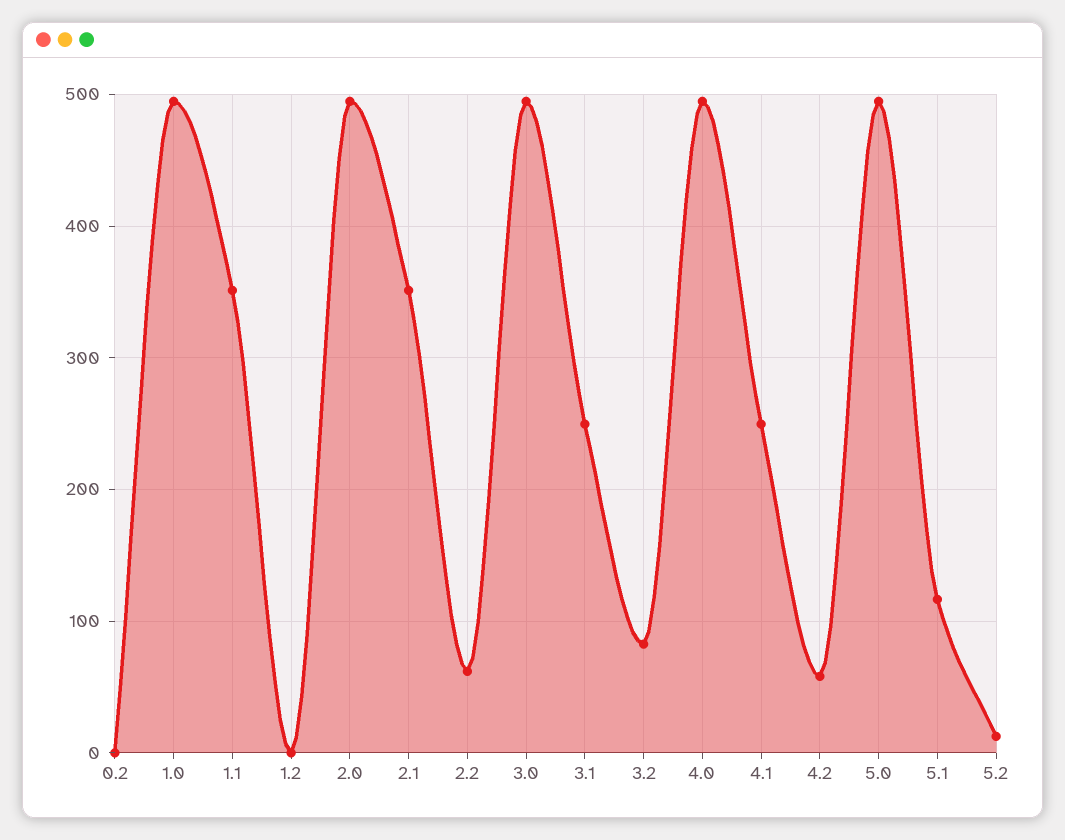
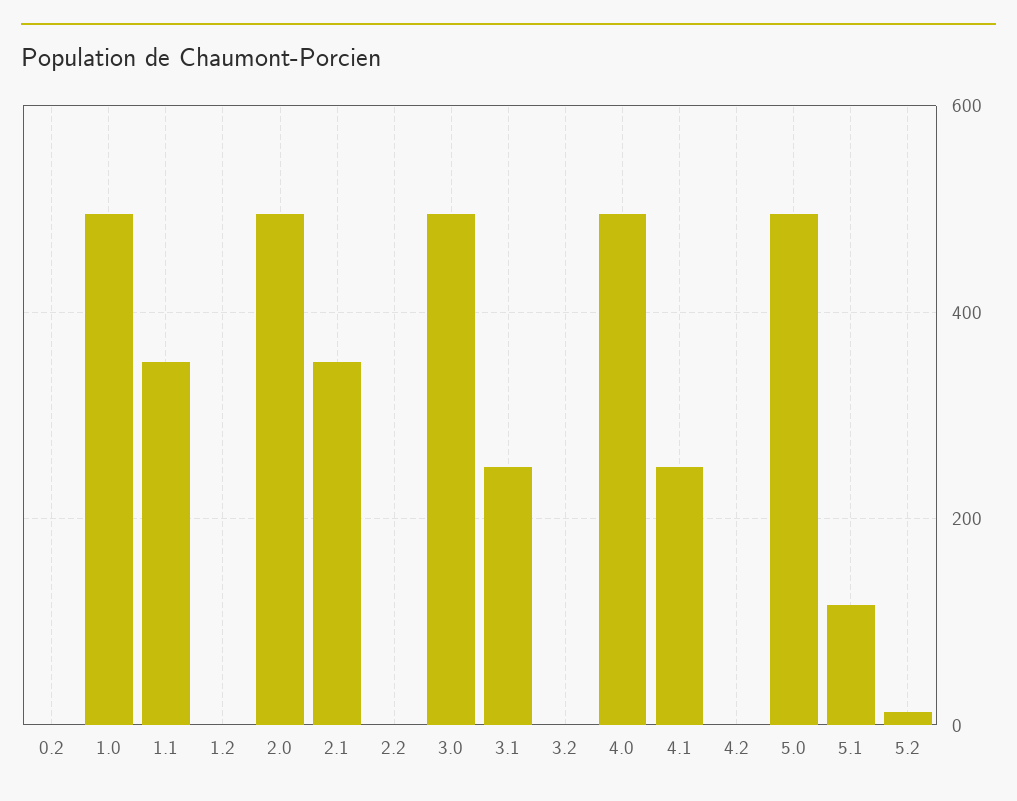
2.2: 60 -> 0
3.2: 80 -> 0
4.2: 60 -> 0

